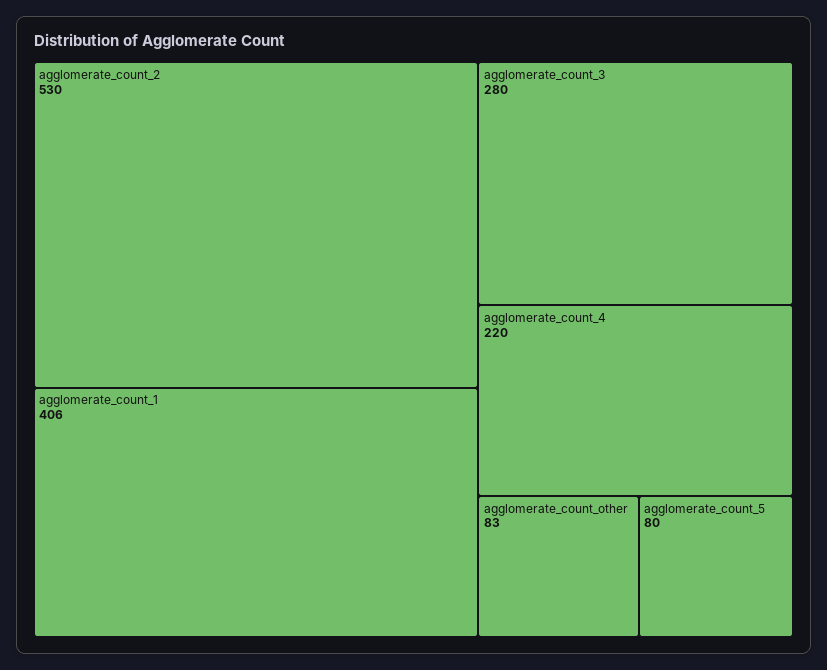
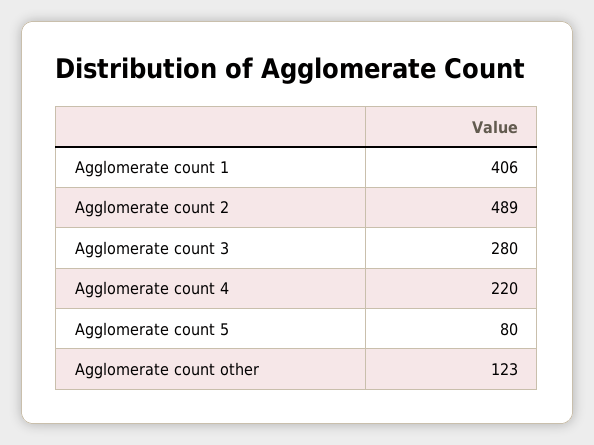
agglomerate_count_2: 530 -> 489
agglomerate_count_other: 83 -> 123

